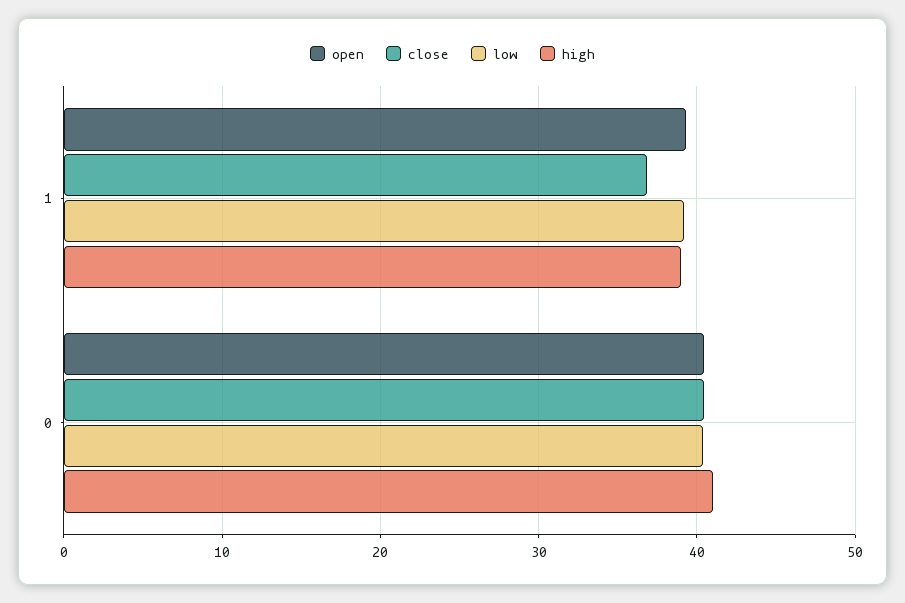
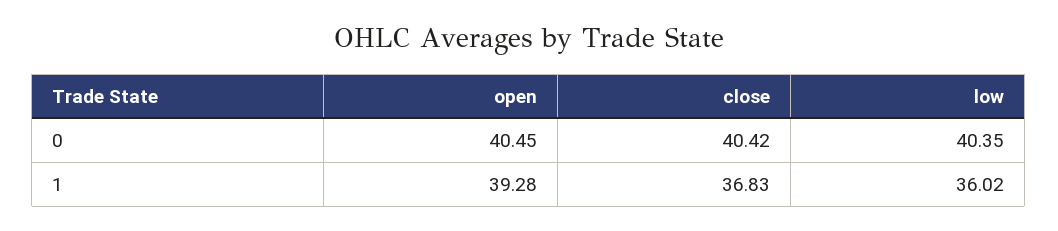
low, 1: 39 -> 36.02
high, 1: 39 -> none
high, 0: 41 -> none

